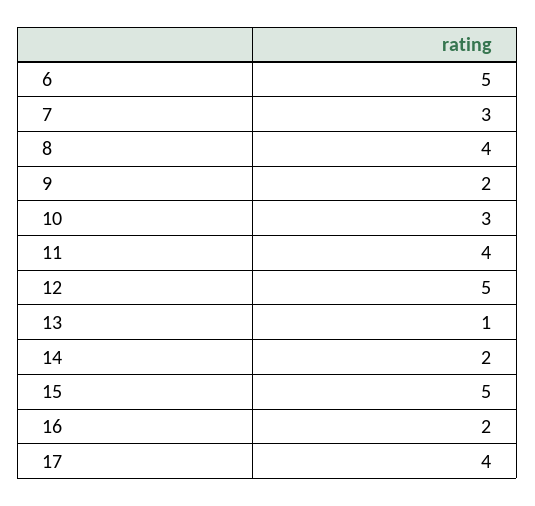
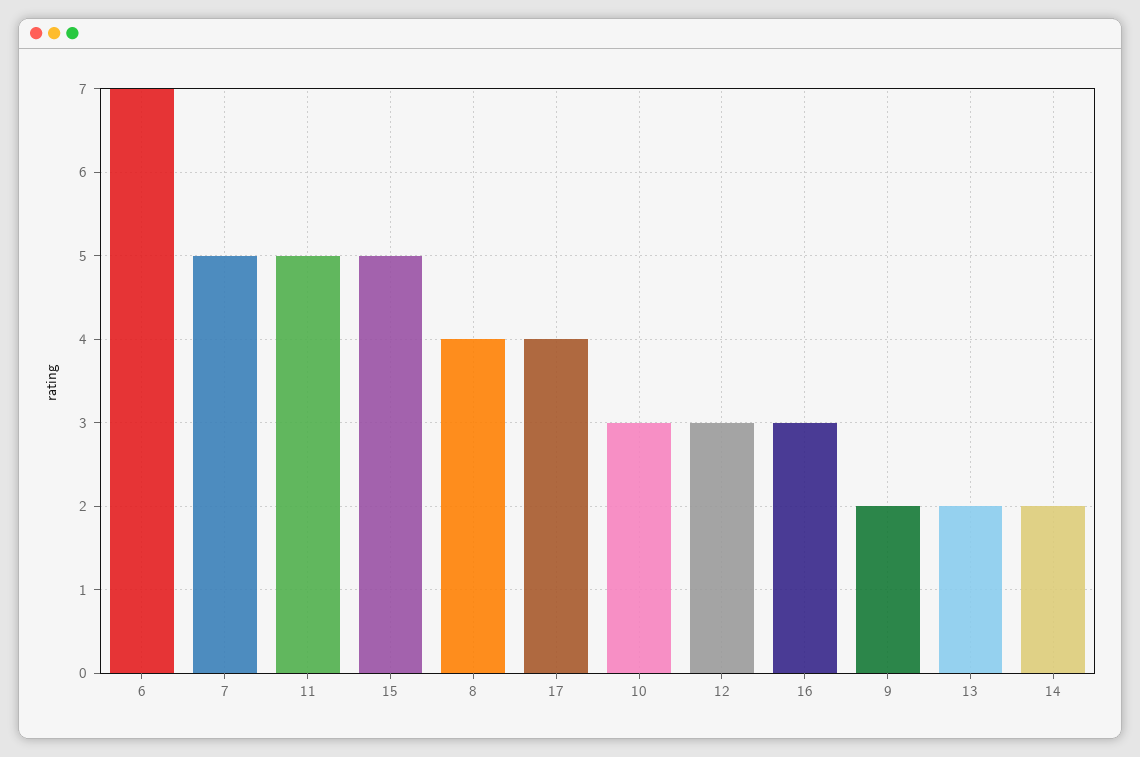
6: 5 -> 7
7: 3 -> 5
11: 4 -> 5
12: 5 -> 3
13: 1 -> 2
16: 2 -> 3

